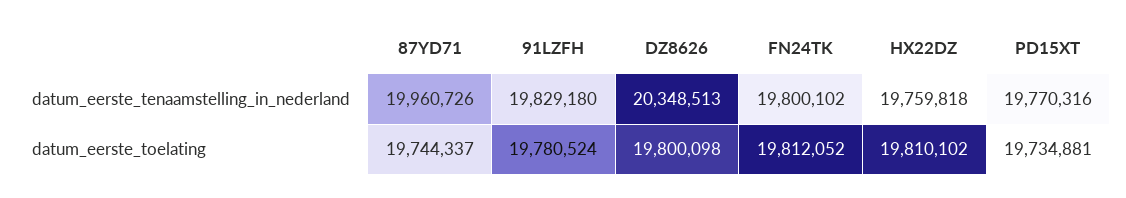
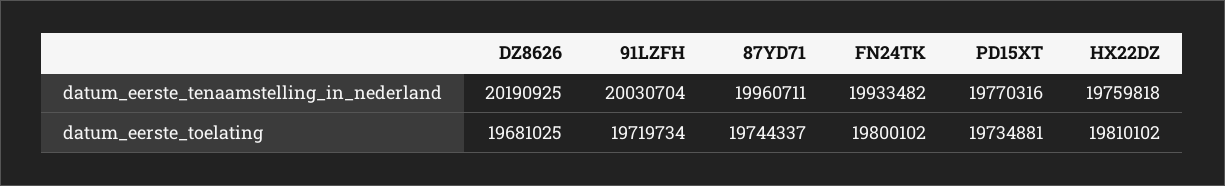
87YD71, datum_eerste_tenaamstelling_in_nederland: 19960726 -> 19960711
91LZFH, datum_eerste_tenaamstelling_in_nederland: 19829180 -> 20030704
DZ8626, datum_eerste_tenaamstelling_in_nederland: 20348513 -> 20190925
FN24TK, datum_eerste_tenaamstelling_in_nederland: 19800102 -> 19933482
91LZFH, datum_eerste_toelating: 19780524 -> 19719734
DZ8626, datum_eerste_toelating: 19800098 -> 19681025
FN24TK, datum_eerste_toelating: 19812052 -> 19800102

